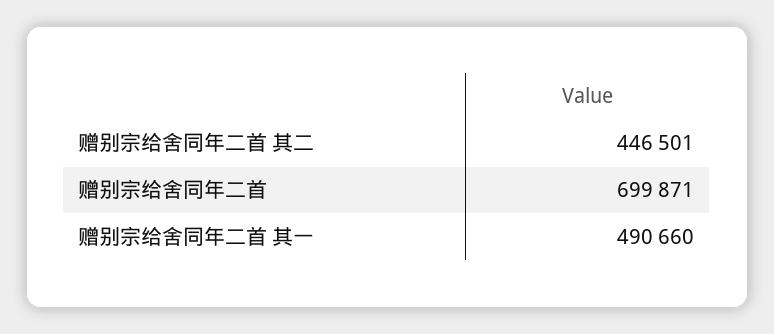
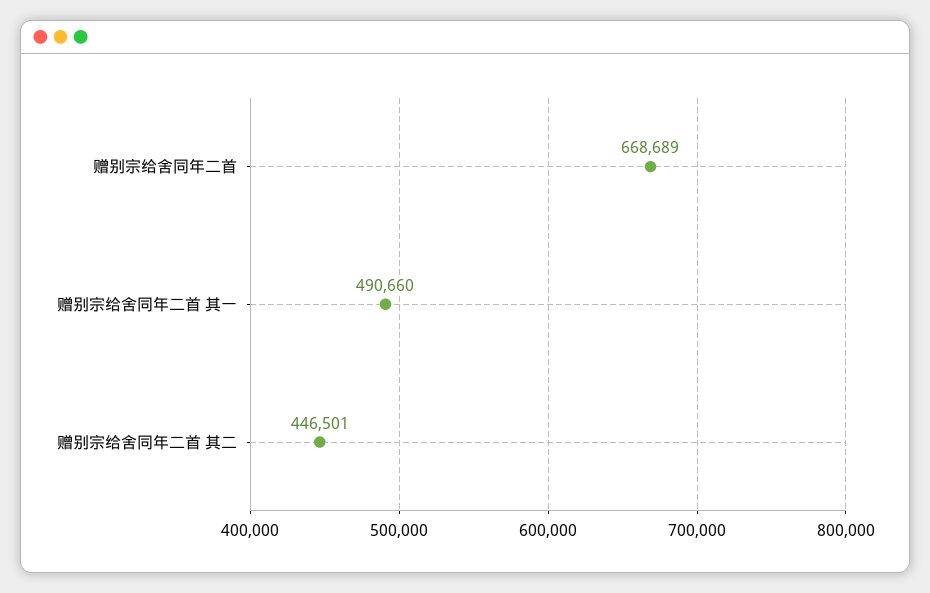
赠别宗给舍同年二首: 699871 -> 668689

